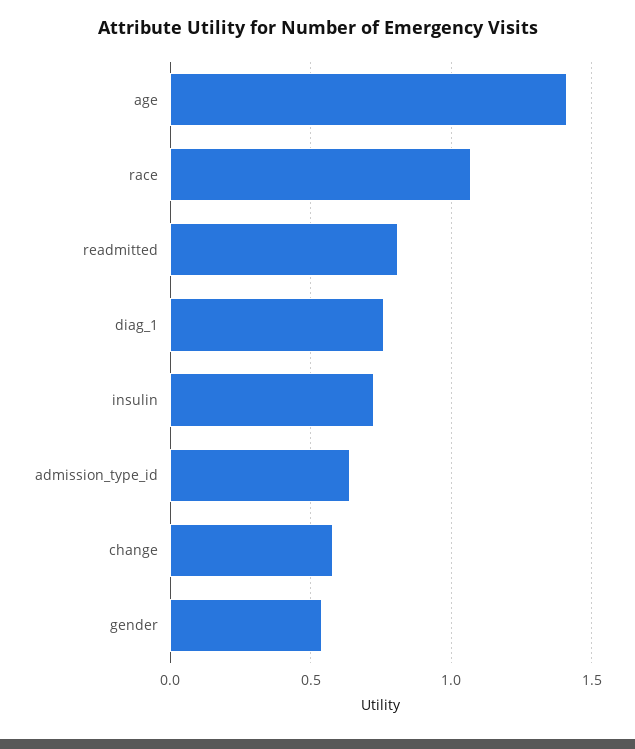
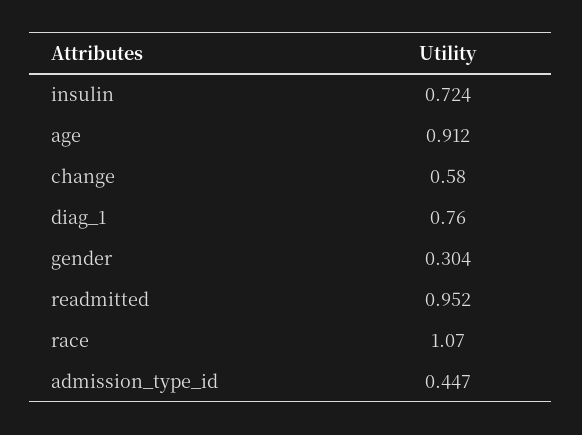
age: 1.4 -> 0.912
readmitted: 0.8 -> 0.952
admission_type_id: 0.65 -> 0.447
gender: 0.55 -> 0.304

